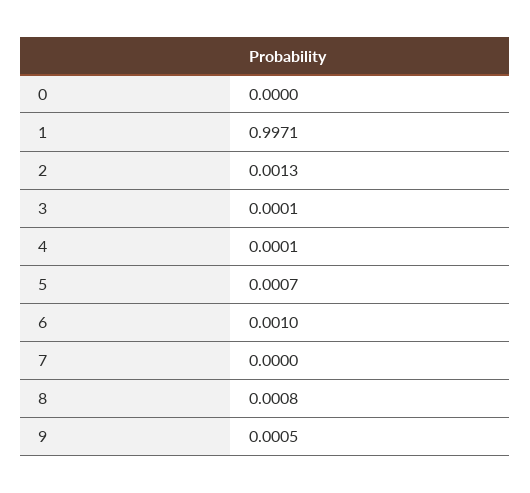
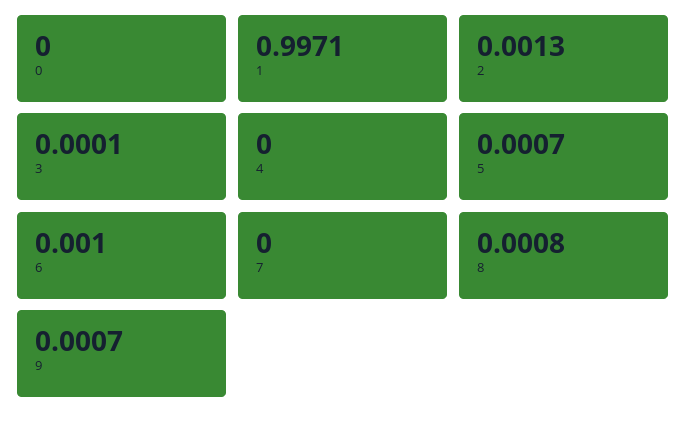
4: 0.0001 -> 0
9: 0.0005 -> 0.0007

